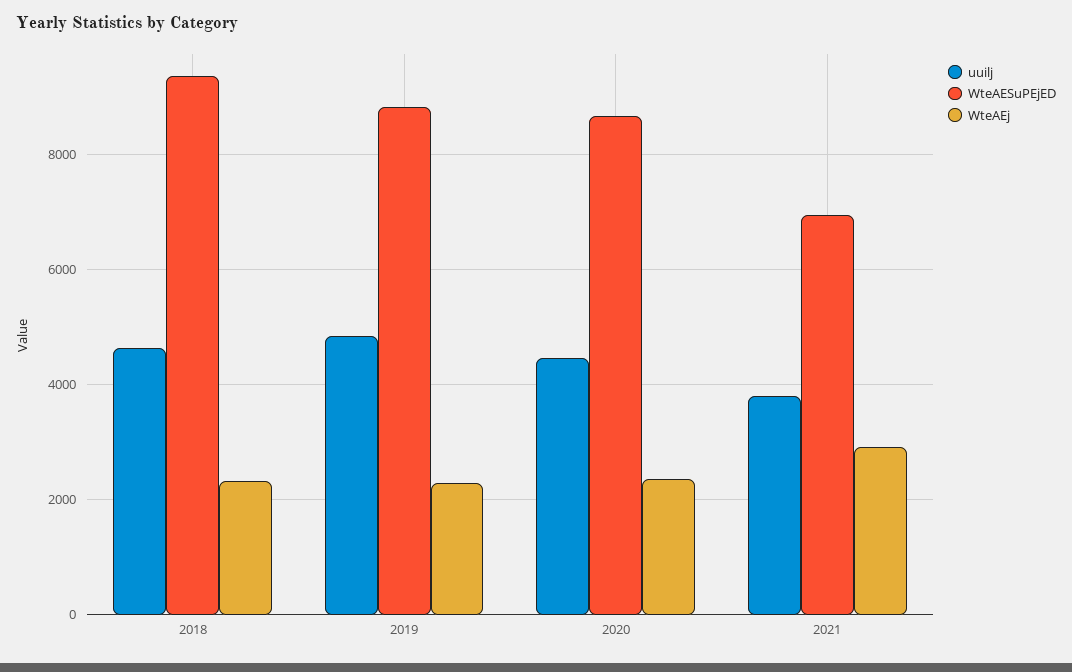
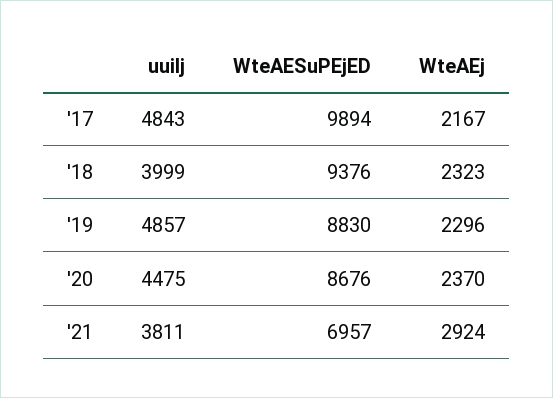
uuilj, 2018: 4600 -> 3999
uuilj, '17: none -> 4843
WteAESuPEjED, '17: none -> 9894
WteAEj, '17: none -> 2167

